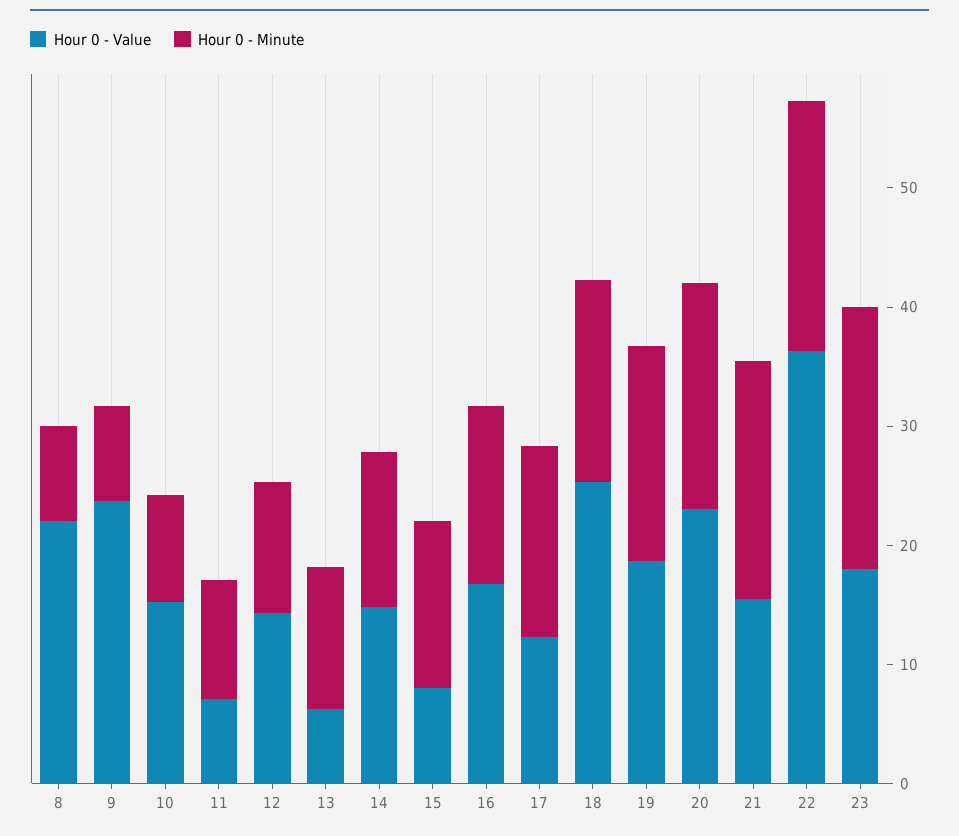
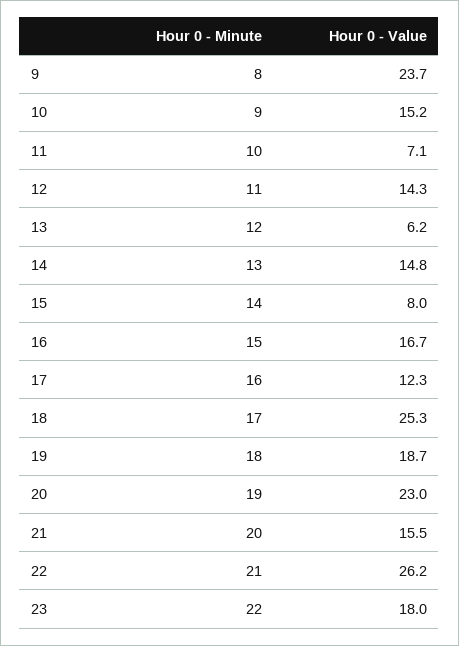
Hour 0 - Value, 8: 22 -> none
Hour 0 - Minute, 8: 8 -> none
Hour 0 - Value, 22: 36 -> 26.2

